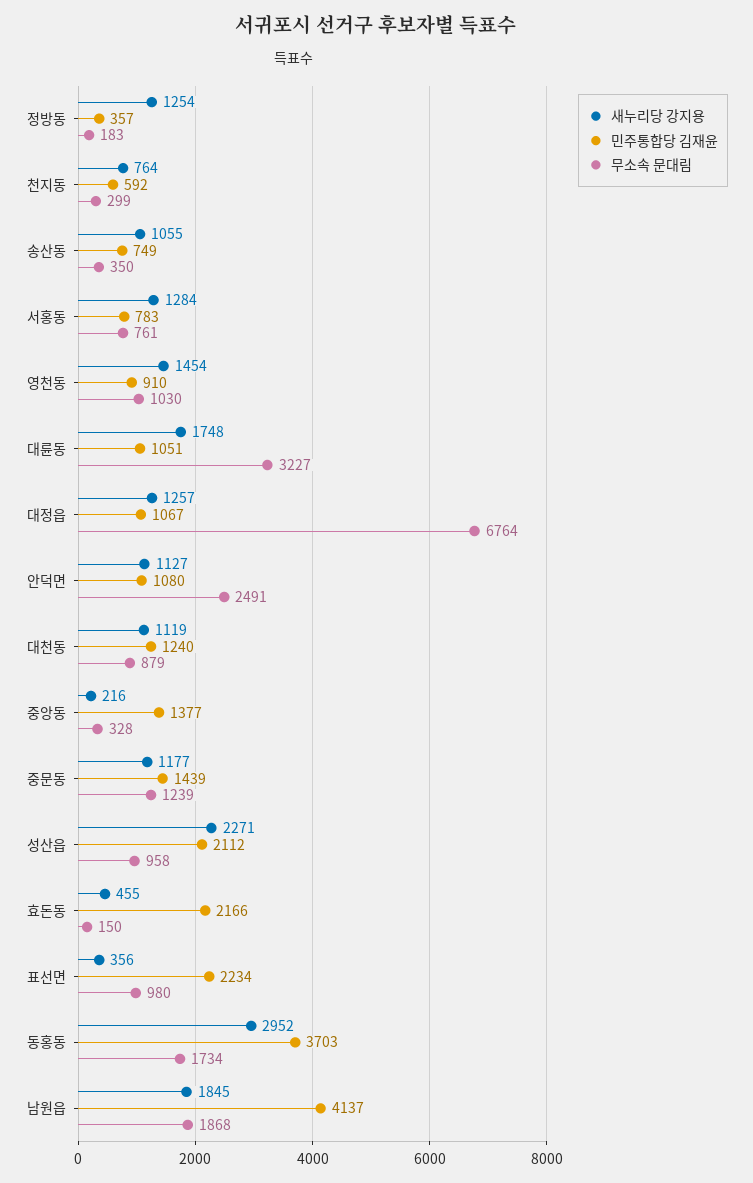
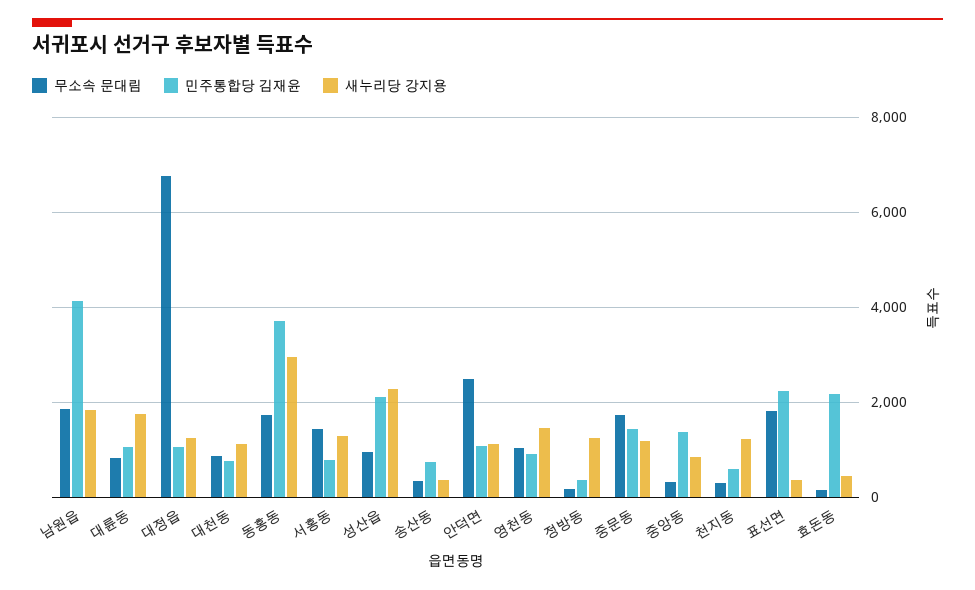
새누리당 강지용, 천지동: 764 -> 1200
새누리당 강지용, 송산동: 1055 -> 400
무소속 문대림, 서홍동: 761 -> 1400
무소속 문대림, 대륜동: 3227 -> 800
민주통합당 김재윤, 대천동: 1240 -> 800
새누리당 강지용, 중앙동: 216 -> 800
무소속 문대림, 중문동: 1239 -> 1800
무소속 문대림, 표선면: 980 -> 1800

